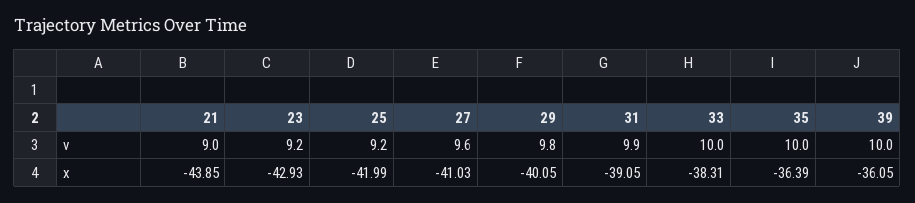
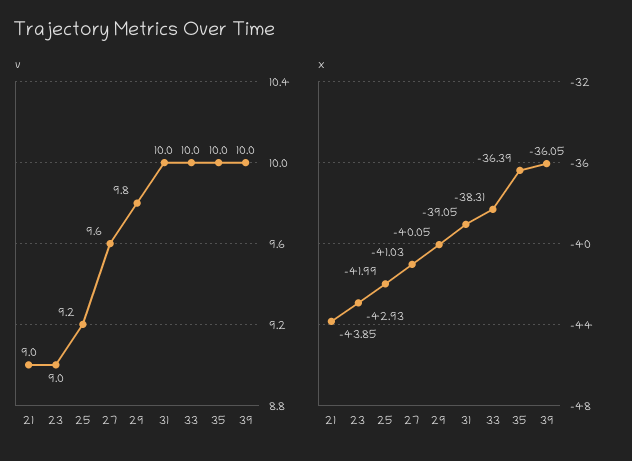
v, 23: 9.2 -> 9
v, 31: 9.9 -> 10

